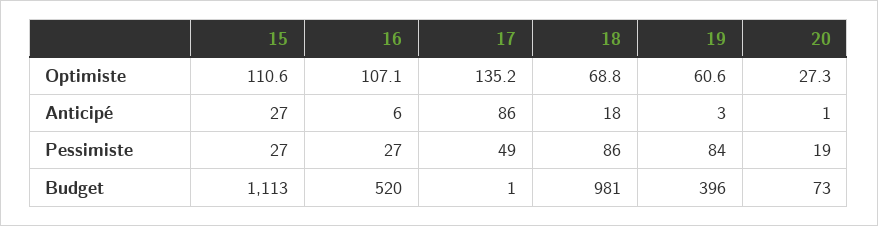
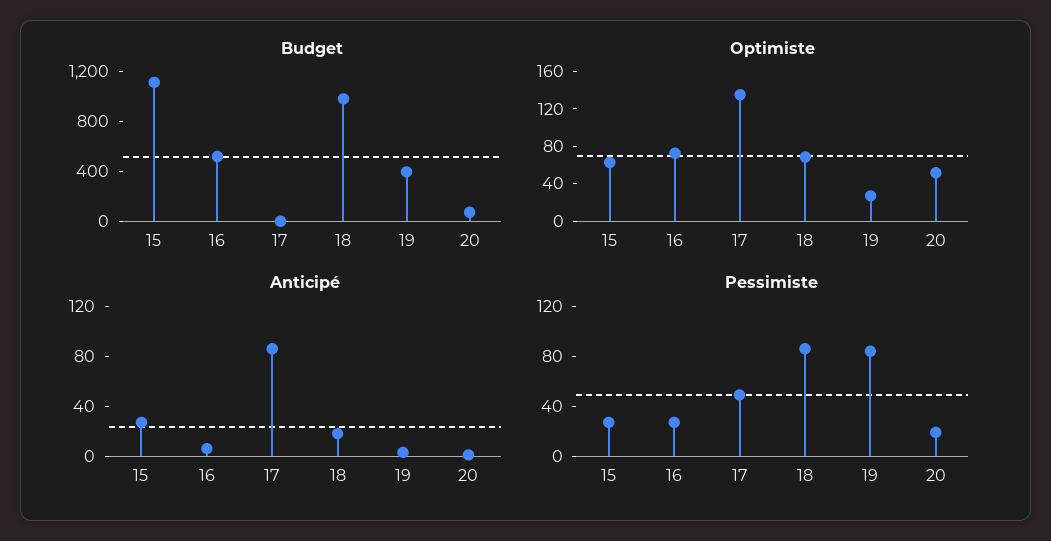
Optimiste, 15: 110.6 -> 60
Optimiste, 16: 107.1 -> 70
Optimiste, 19: 60.6 -> 30
Optimiste, 20: 27.3 -> 50

